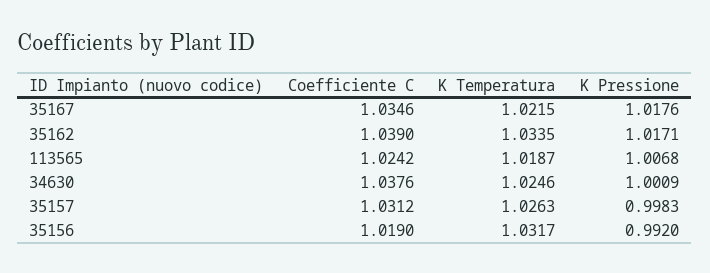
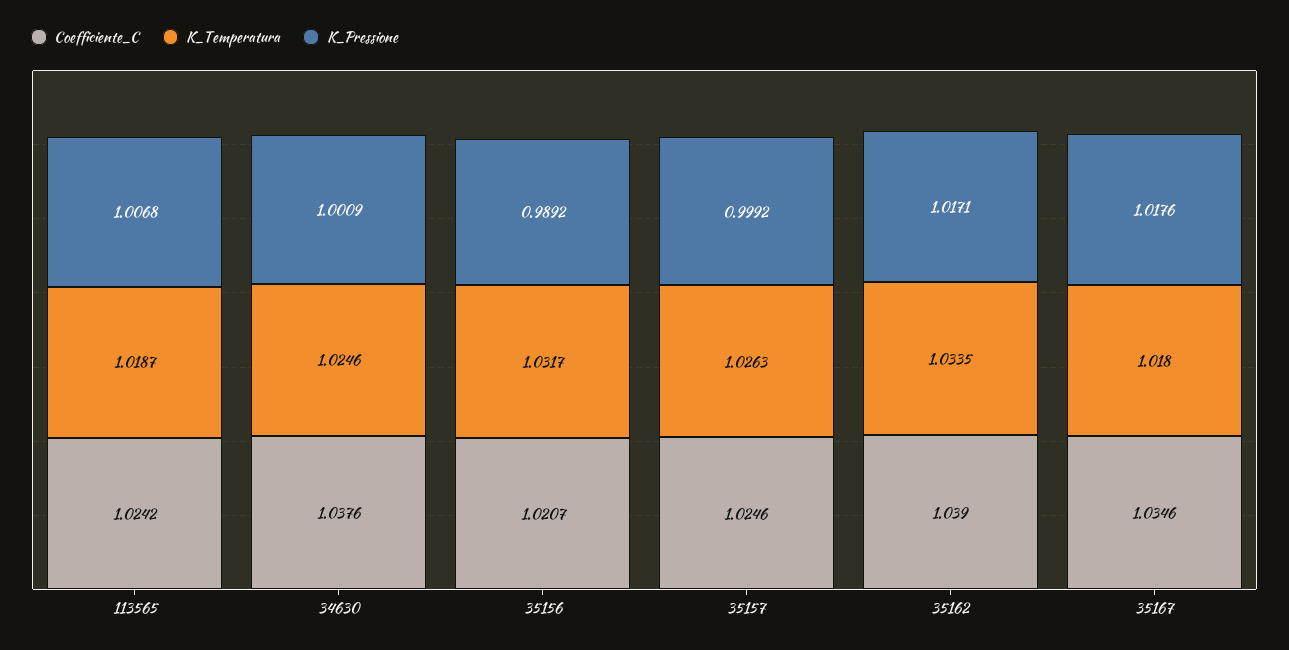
K Temperatura, 35167: 1.0215 -> 1.018
Coefficiente C, 35157: 1.0312 -> 1.0246
K Pressione, 35157: 0.9983 -> 0.9992
Coefficiente C, 35156: 1.019 -> 1.0207
K Pressione, 35156: 0.992 -> 0.9892

